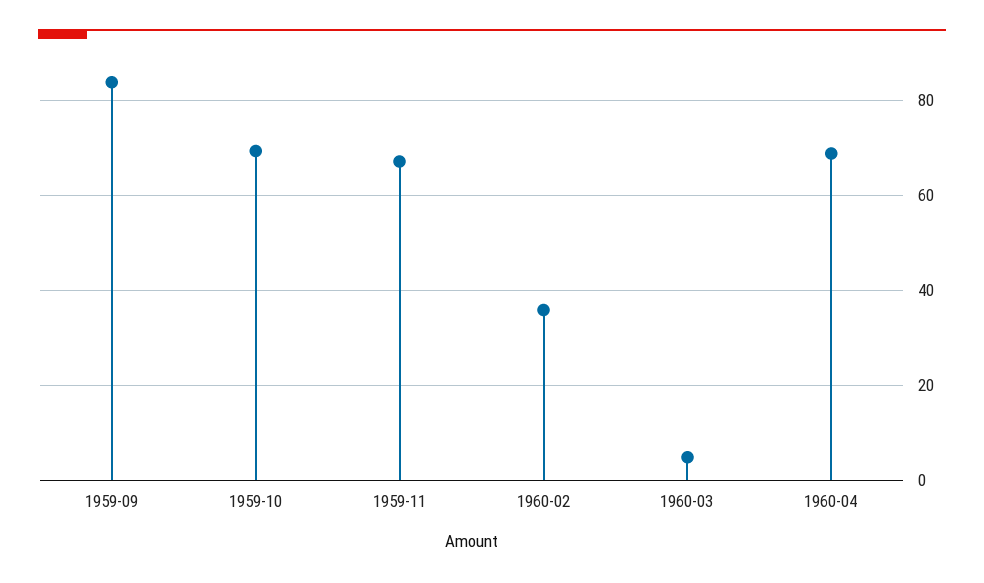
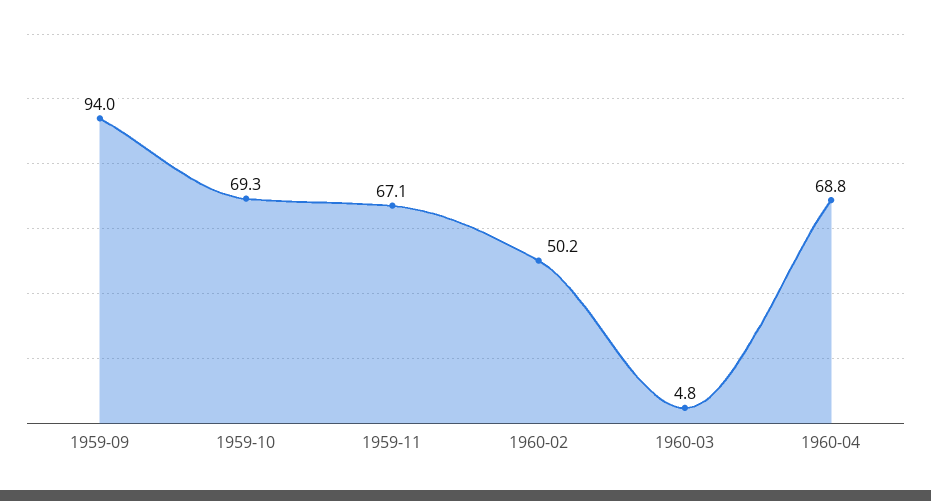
1959-09: 84 -> 94
1960-02: 36 -> 50.2

